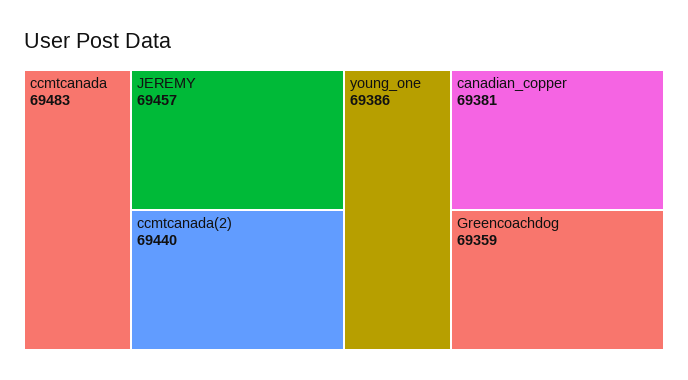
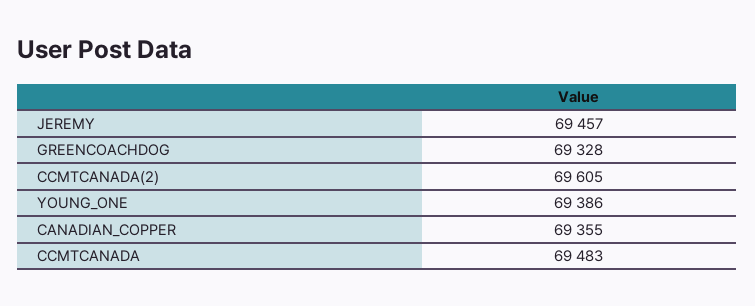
ccmtcanada(2): 69440 -> 69605
canadian_copper: 69381 -> 69355
Greencoachdog: 69359 -> 69328

